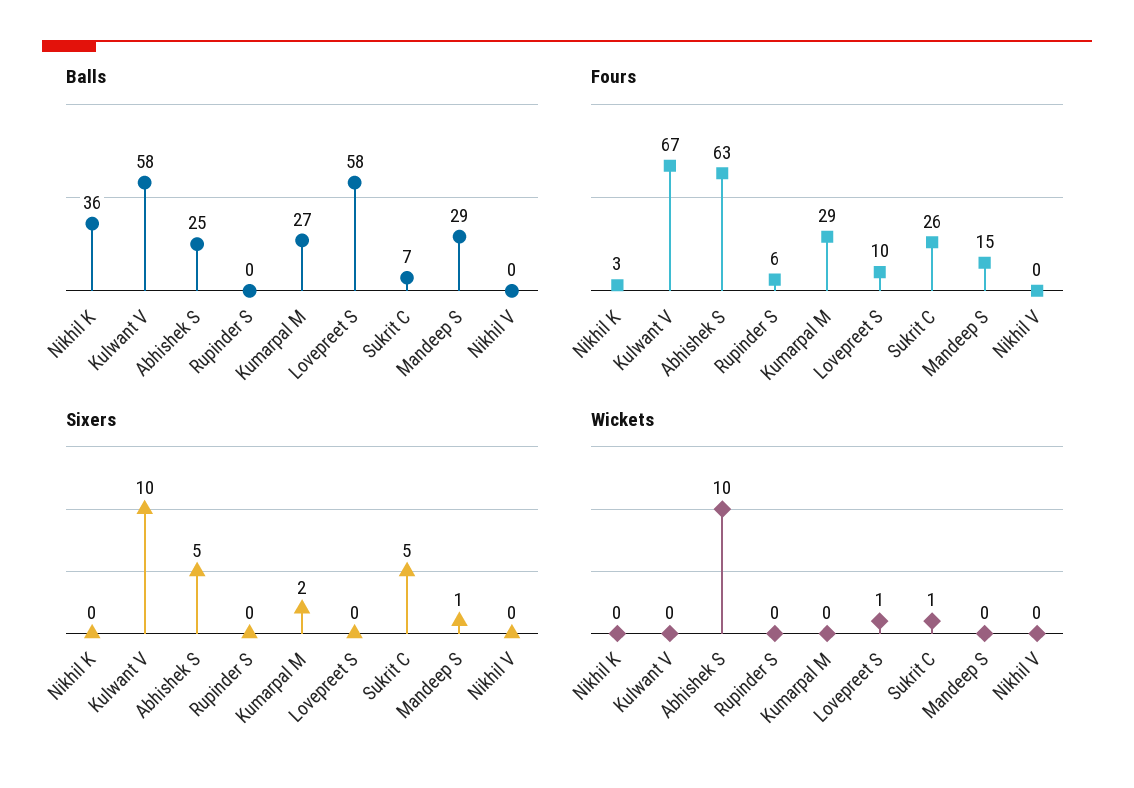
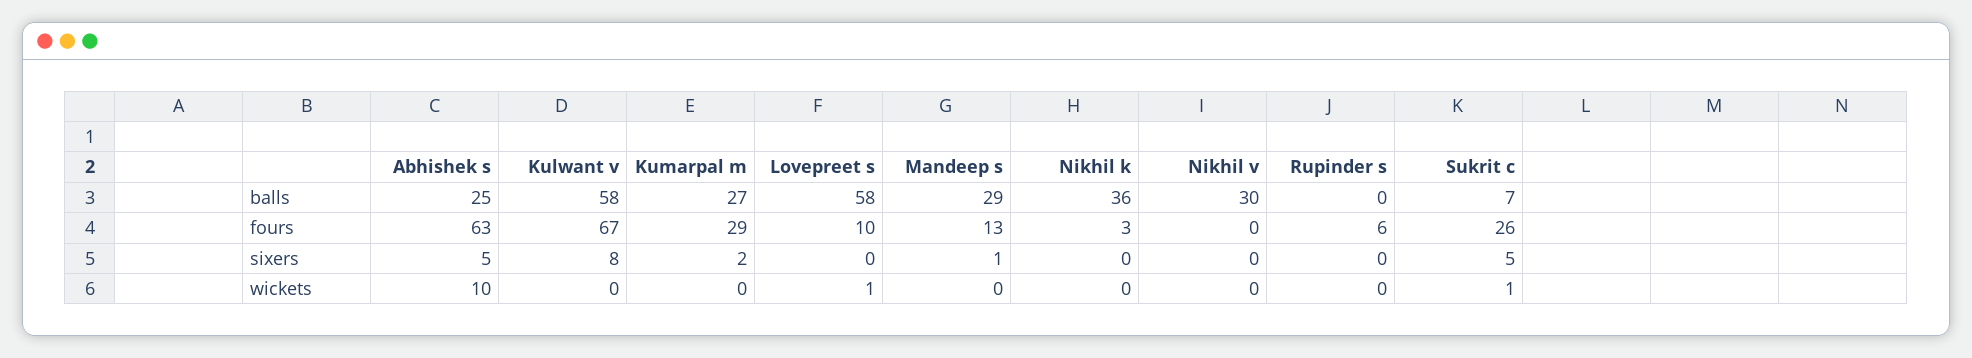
Balls, Nikhil V: 0 -> 30
Fours, Mandeep S: 15 -> 13
Sixers, Kulwant V: 10 -> 8

